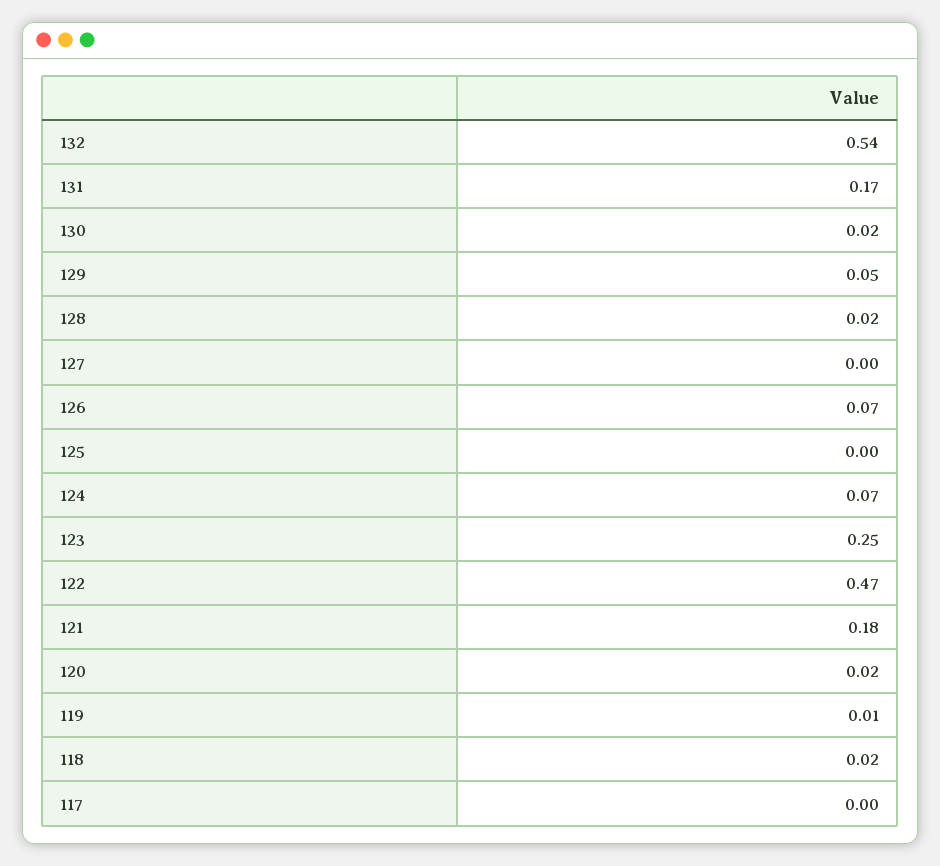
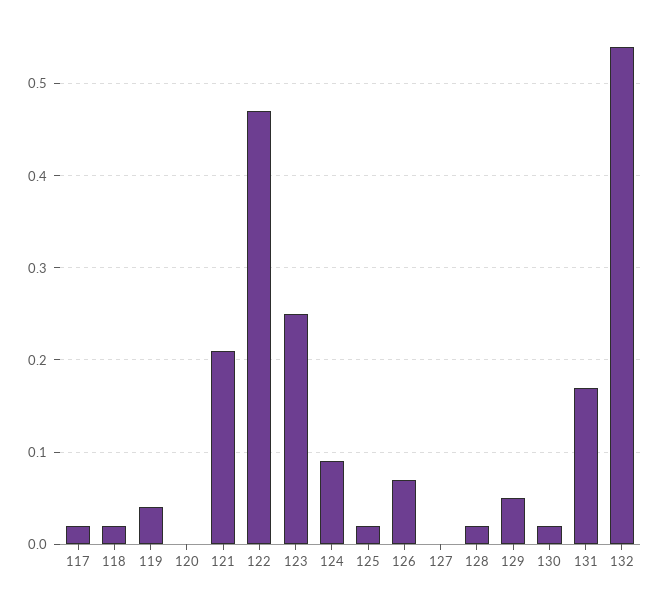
125: 0 -> 0.02
124: 0.07 -> 0.09
121: 0.18 -> 0.21
120: 0.02 -> 0
119: 0.01 -> 0.04
117: 0 -> 0.02

